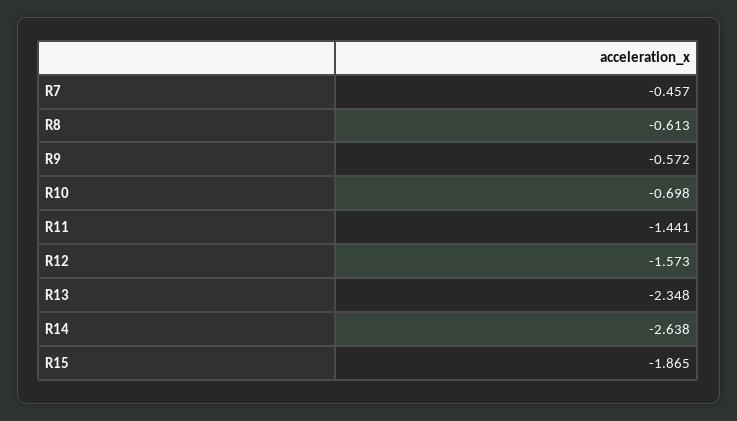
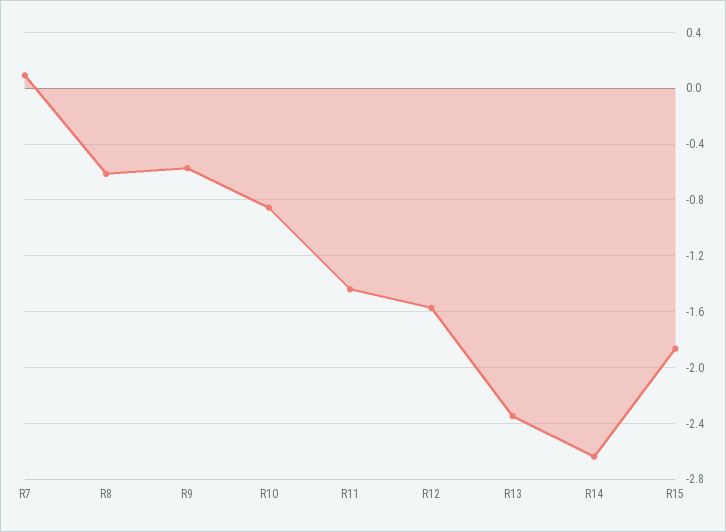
R7: -0.457 -> 0.1
R10: -0.698 -> -0.85

